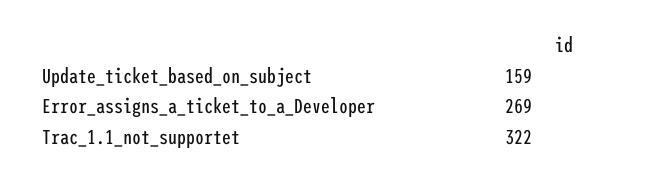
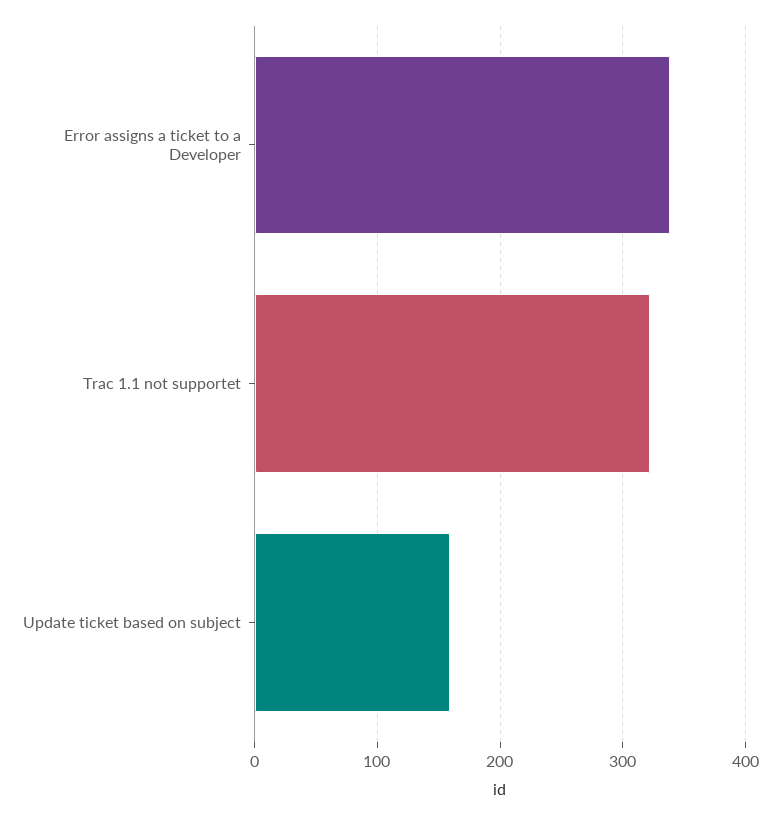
Error_assigns_a_ticket_to_a_Developer: 269 -> 340

